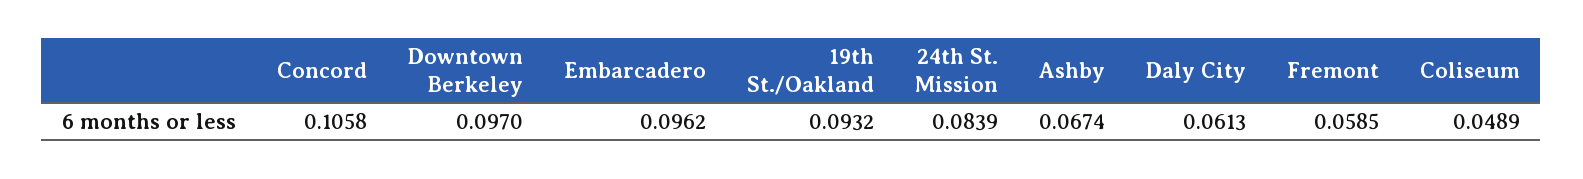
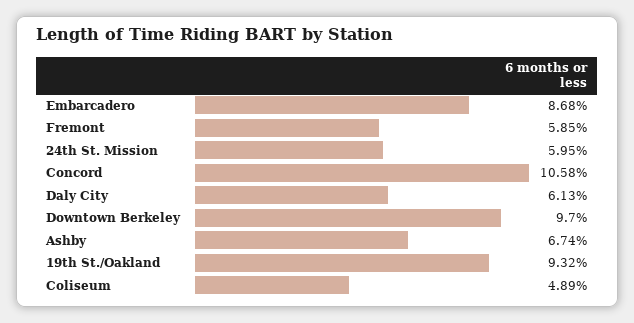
Embarcadero: 0.0962 -> 0.0868
24th St. Mission: 0.0839 -> 0.0595

